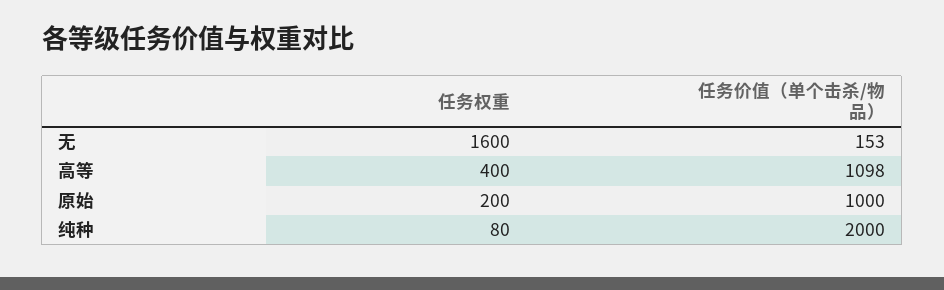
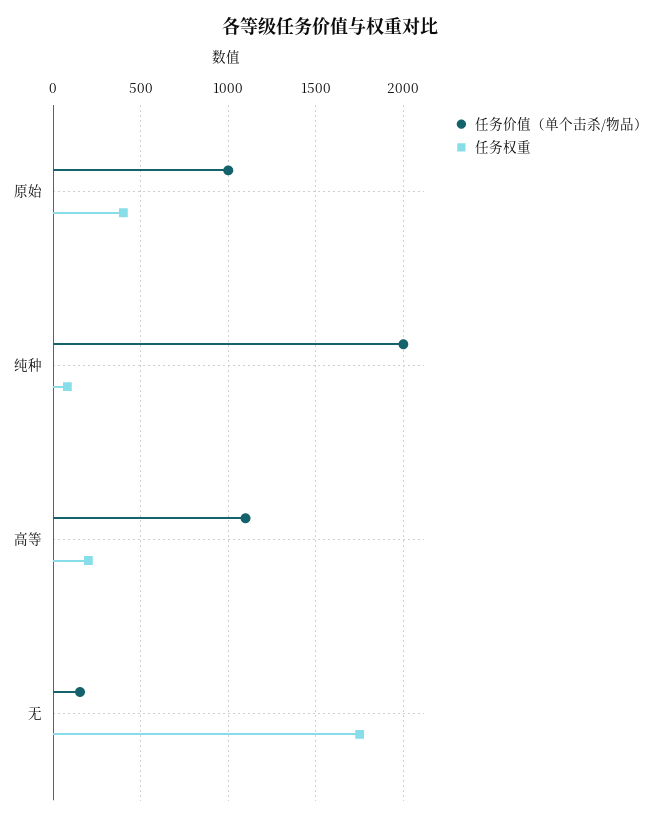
任务权重, 无: 1600 -> 1750
任务权重, 高等: 400 -> 200
任务权重, 原始: 200 -> 400

